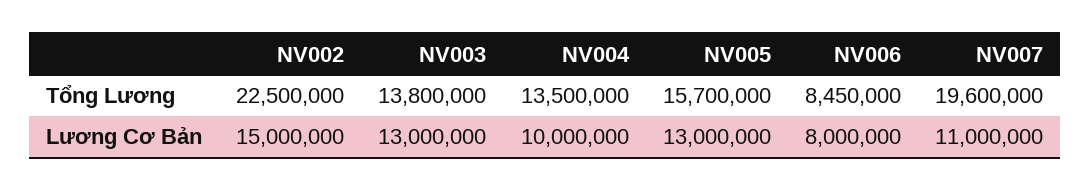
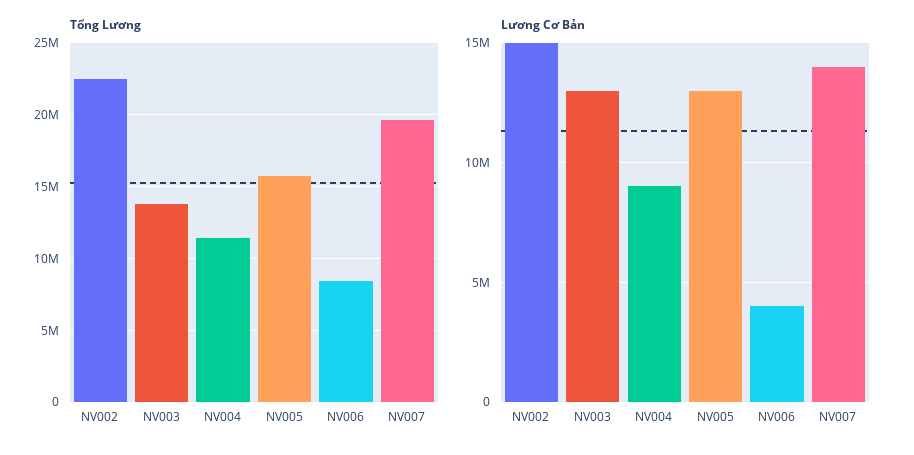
Tổng Lương, NV004: 13500000 -> 11500000
Lương Cơ Bản, NV004: 10000000 -> 9000000
Lương Cơ Bản, NV006: 8000000 -> 4000000
Lương Cơ Bản, NV007: 11000000 -> 14000000

